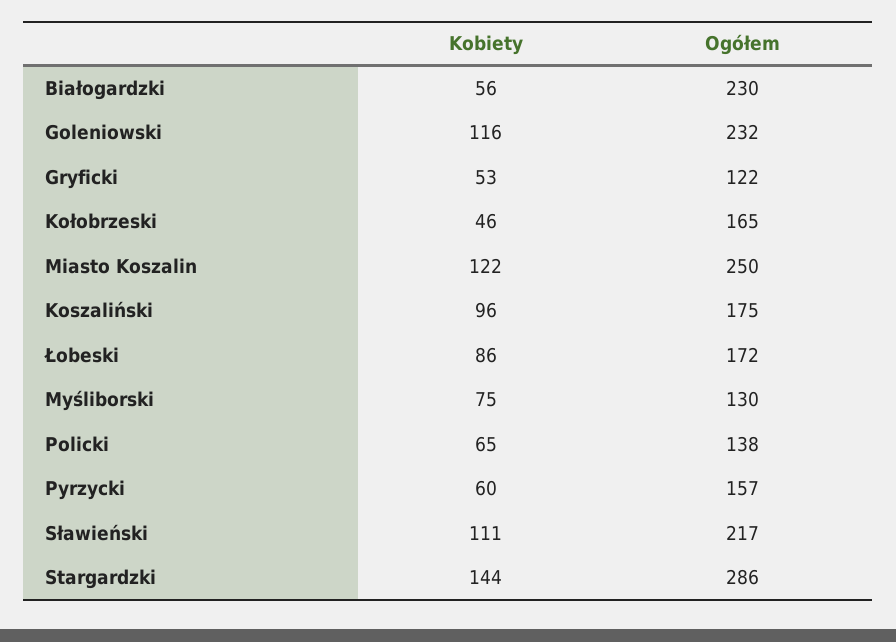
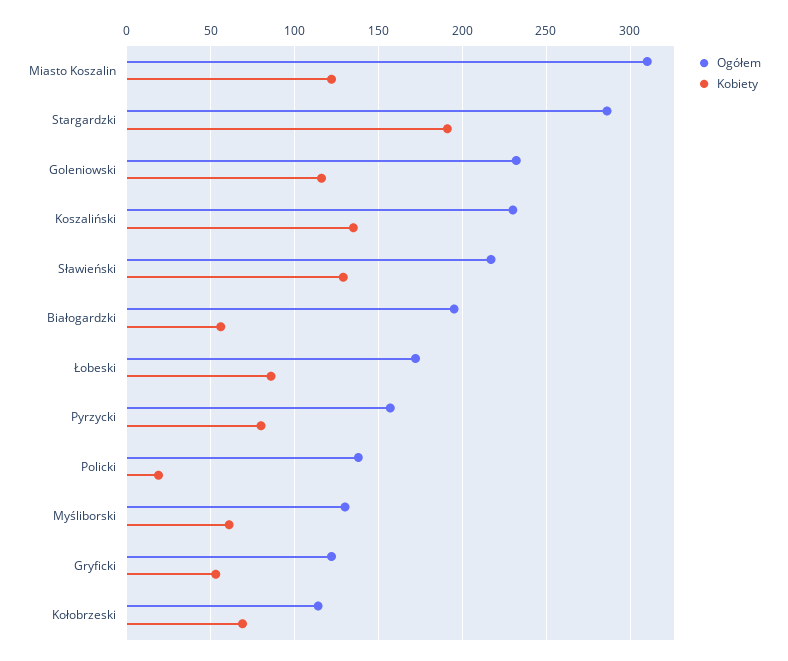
Ogółem, Białogardzki: 230 -> 195
Kobiety, Kołobrzeski: 46 -> 70
Ogółem, Kołobrzeski: 165 -> 115
Ogółem, Miasto Koszalin: 250 -> 310
Kobiety, Koszaliński: 96 -> 135
Ogółem, Koszaliński: 175 -> 230
Kobiety, Myśliborski: 75 -> 60
Kobiety, Policki: 65 -> 20
Kobiety, Pyrzycki: 60 -> 80
Kobiety, Sławieński: 111 -> 130
Kobiety, Stargardzki: 144 -> 190

